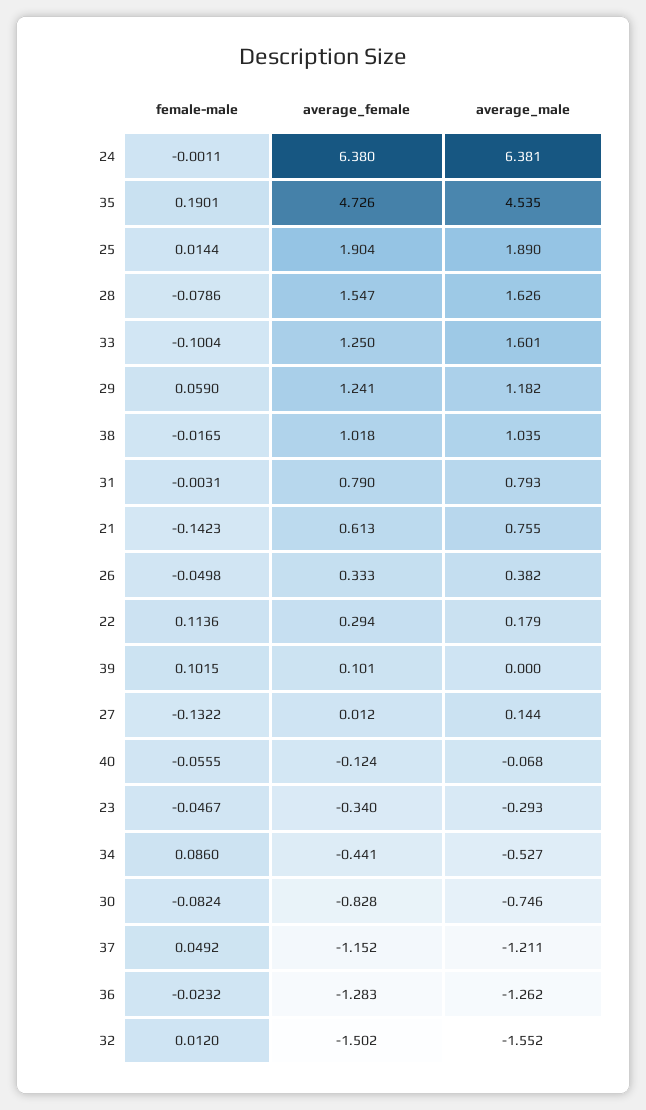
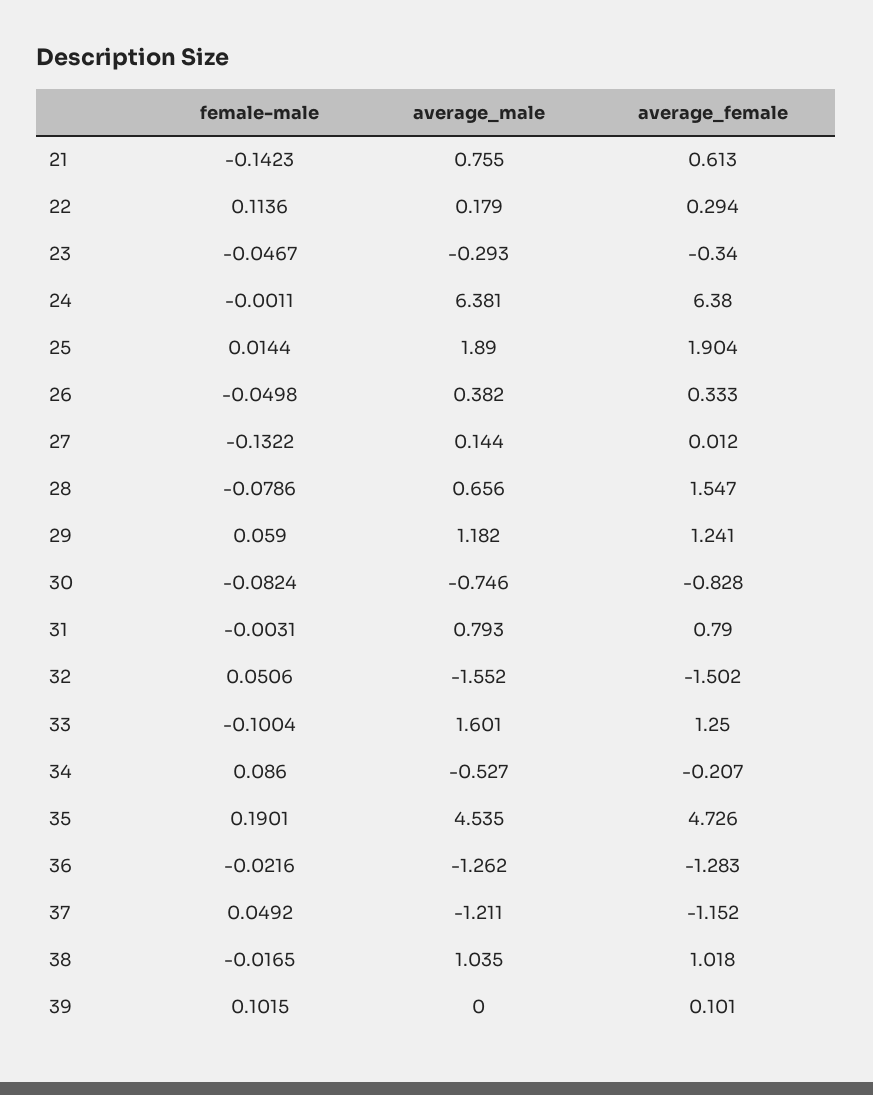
average_male, 28: 1.626 -> 0.656
female-male, 40: -0.0555 -> none
average_female, 40: -0.124 -> none
average_male, 40: -0.068 -> none
average_female, 34: -0.441 -> -0.207
female-male, 36: -0.0232 -> -0.0216
female-male, 32: 0.012 -> 0.0506

